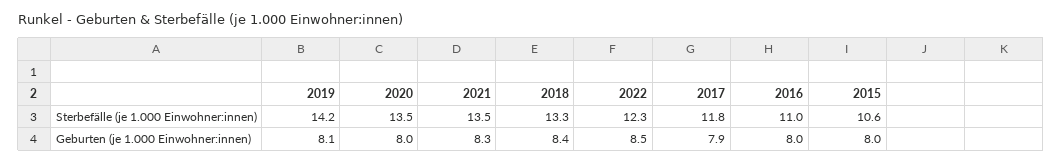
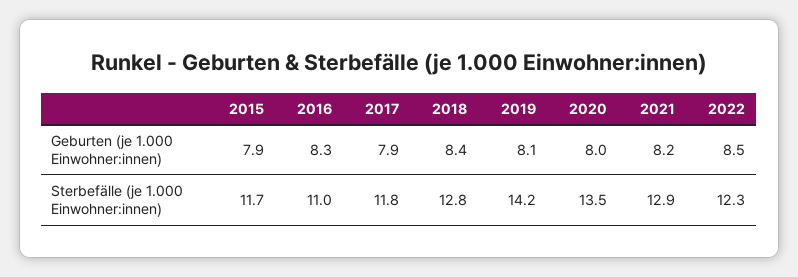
2021, Sterbefälle (je 1.000 Einwohner:innen): 13.5 -> 12.9
2018, Sterbefälle (je 1.000 Einwohner:innen): 13.3 -> 12.8
2015, Sterbefälle (je 1.000 Einwohner:innen): 10.6 -> 11.7
2021, Geburten (je 1.000 Einwohner:innen): 8.3 -> 8.2
2016, Geburten (je 1.000 Einwohner:innen): 8 -> 8.3
2015, Geburten (je 1.000 Einwohner:innen): 8 -> 7.9

